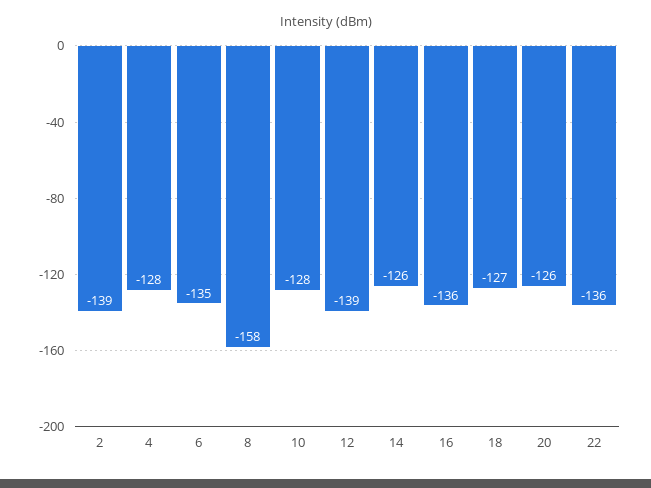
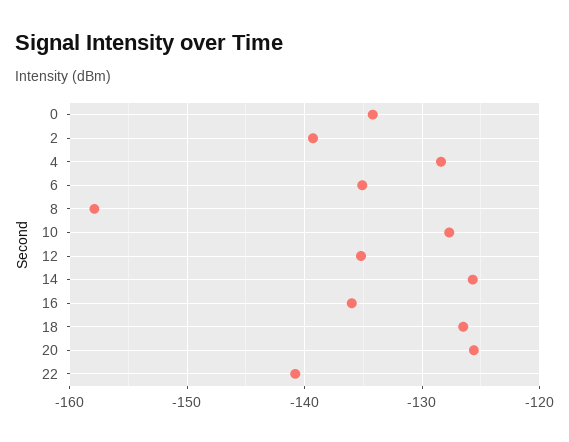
12: -139 -> -135
22: -136 -> -141
0: none -> -134

